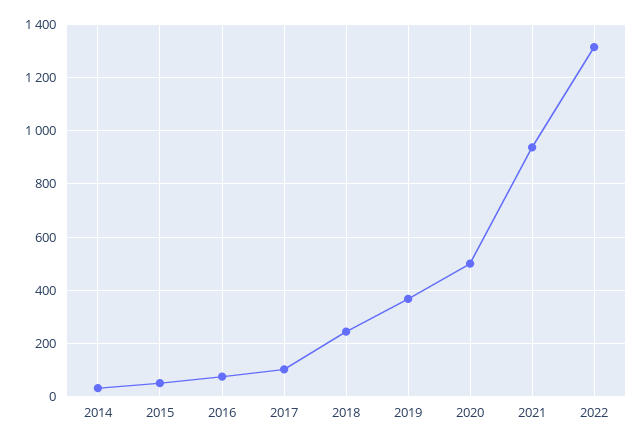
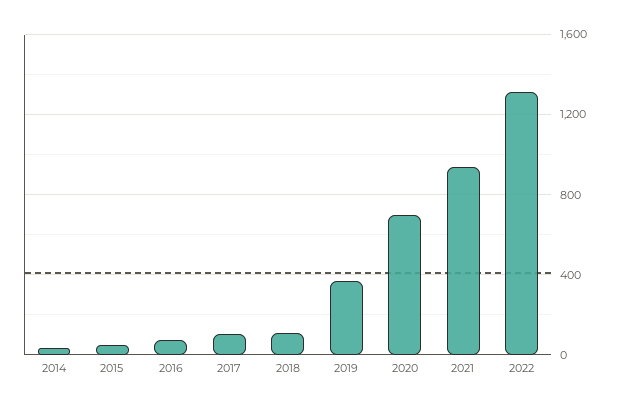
2018: 250 -> 100
2020: 500 -> 700

